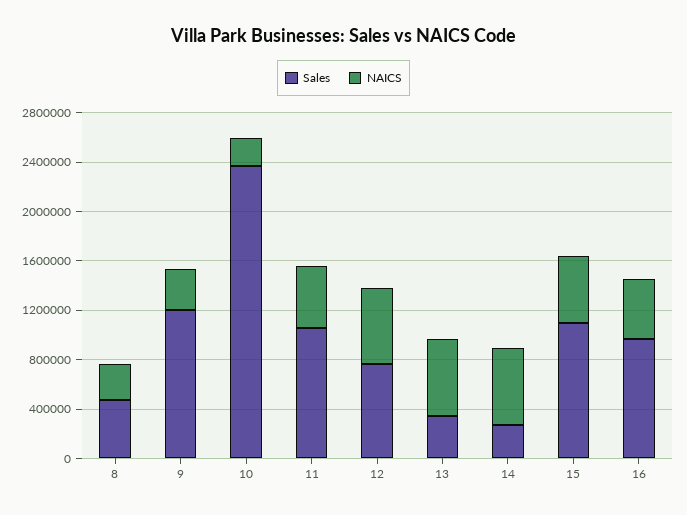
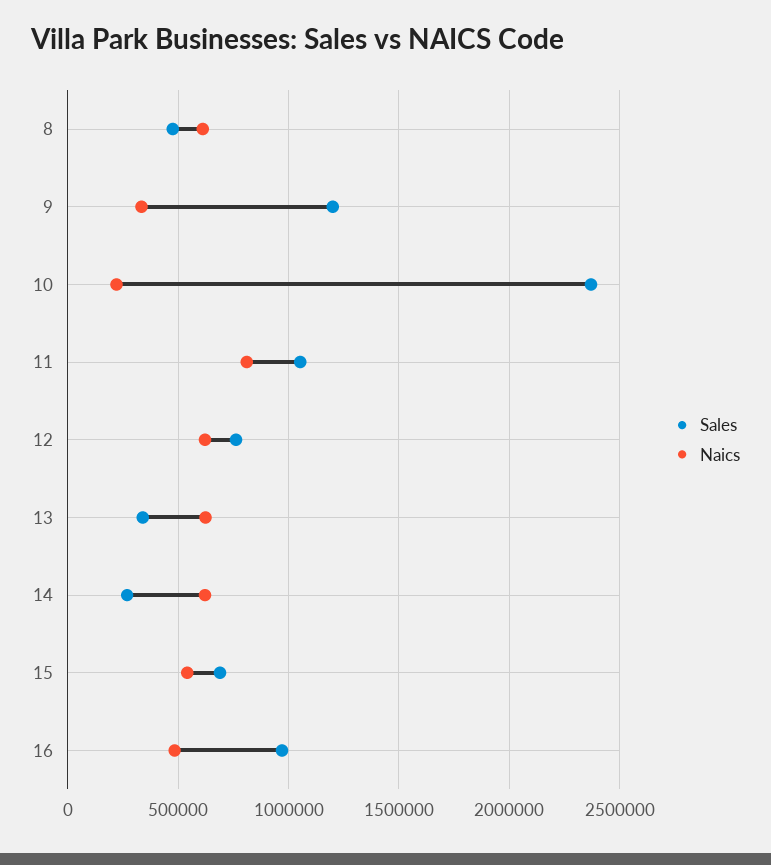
NAICS, 8: 300000 -> 600000
NAICS, 11: 500000 -> 800000
Sales, 15: 1100000 -> 700000

